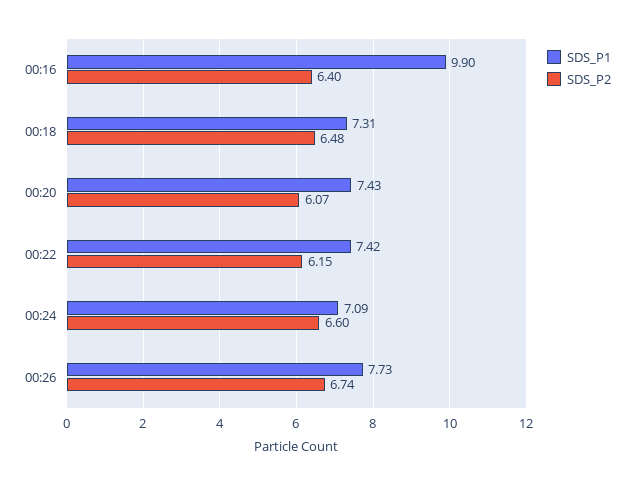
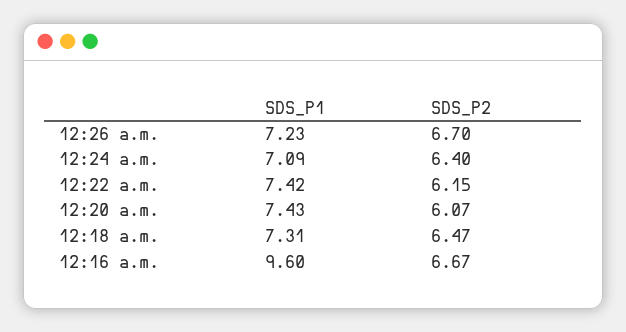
SDS_P1, 00:16: 9.9 -> 9.6
SDS_P2, 00:16: 6.4 -> 6.67
SDS_P2, 00:18: 6.48 -> 6.47
SDS_P2, 00:24: 6.6 -> 6.4
SDS_P1, 00:26: 7.73 -> 7.23
SDS_P2, 00:26: 6.74 -> 6.7

